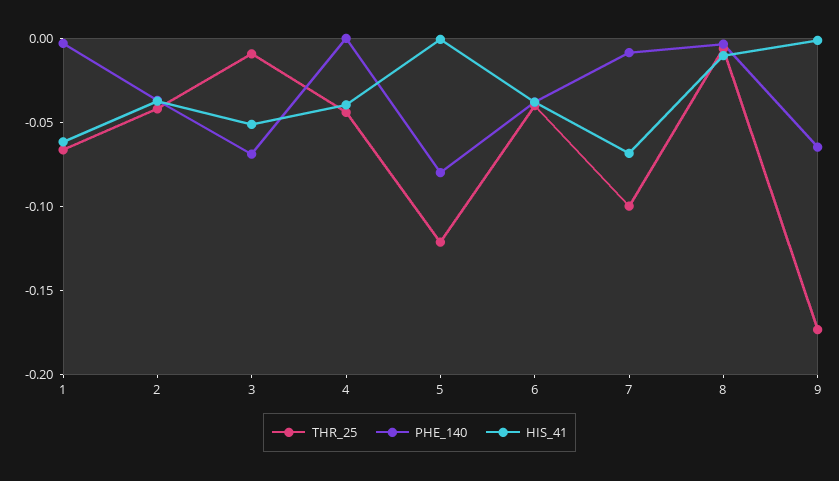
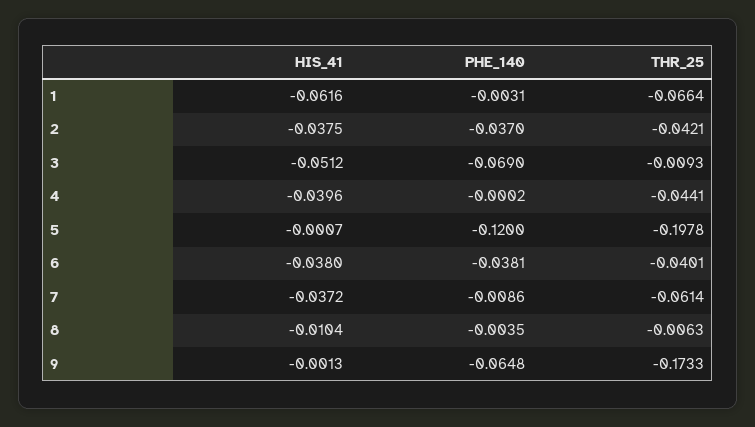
THR_25, 5: -0.12 -> -0.1978
PHE_140, 5: -0.08 -> -0.12
THR_25, 7: -0.1 -> -0.0614
HIS_41, 7: -0.07 -> -0.0372

